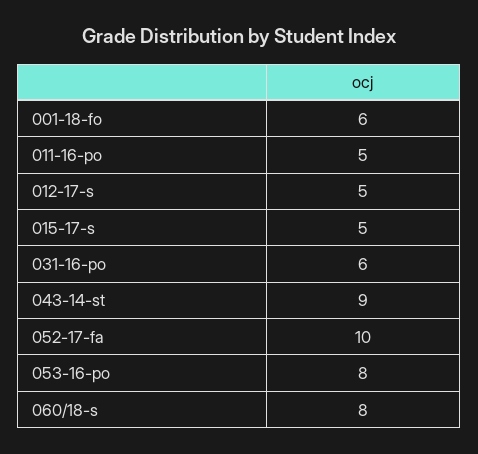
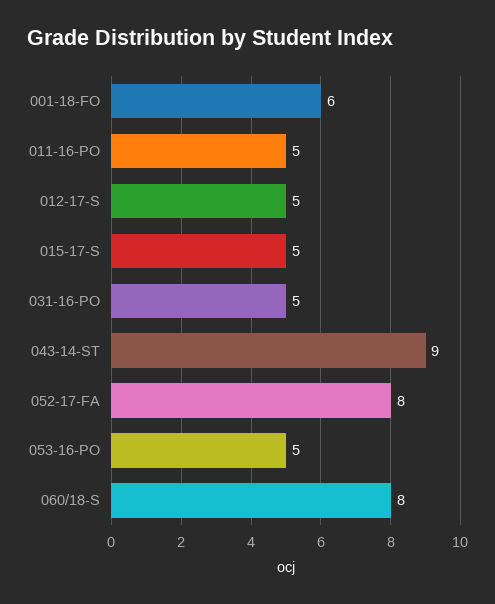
031-16-po: 6 -> 5
052-17-fa: 10 -> 8
053-16-po: 8 -> 5

